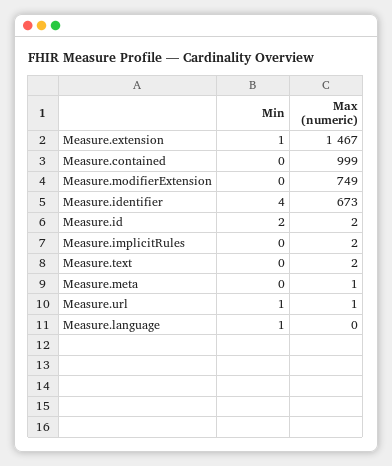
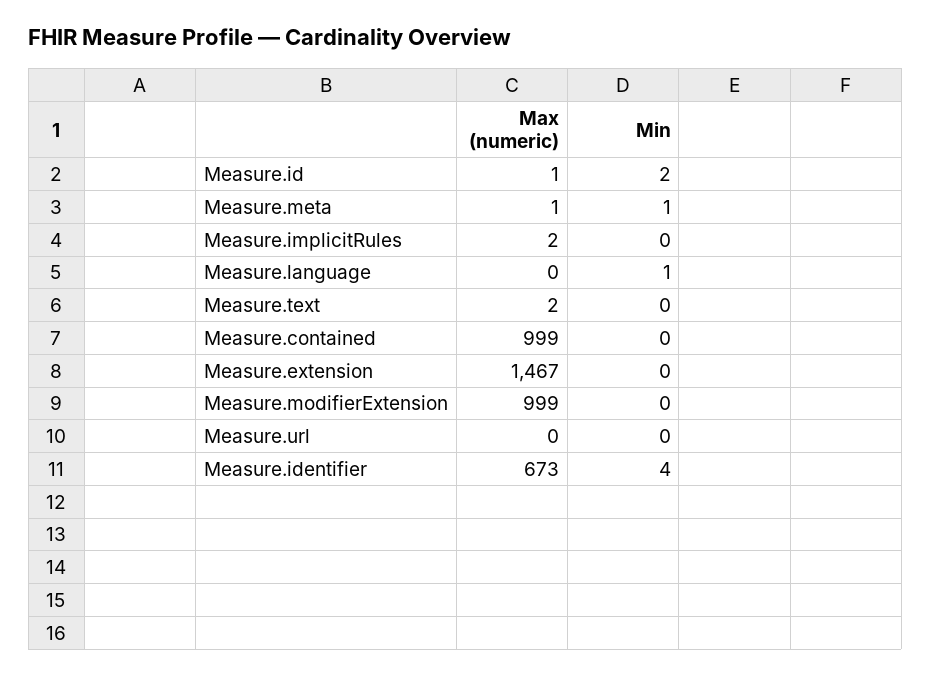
Min, Measure.extension: 1 -> 0
Max (numeric), Measure.modifierExtension: 749 -> 999
Max (numeric), Measure.id: 2 -> 1
Min, Measure.meta: 0 -> 1
Min, Measure.url: 1 -> 0
Max (numeric), Measure.url: 1 -> 0

